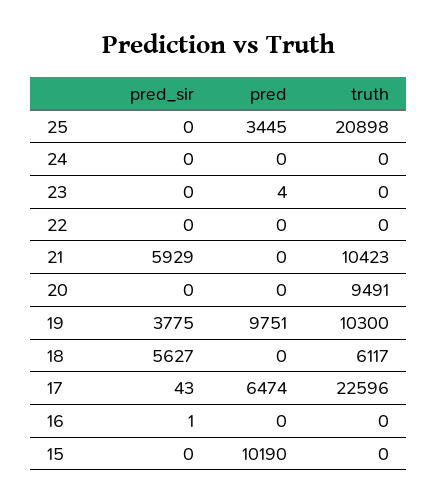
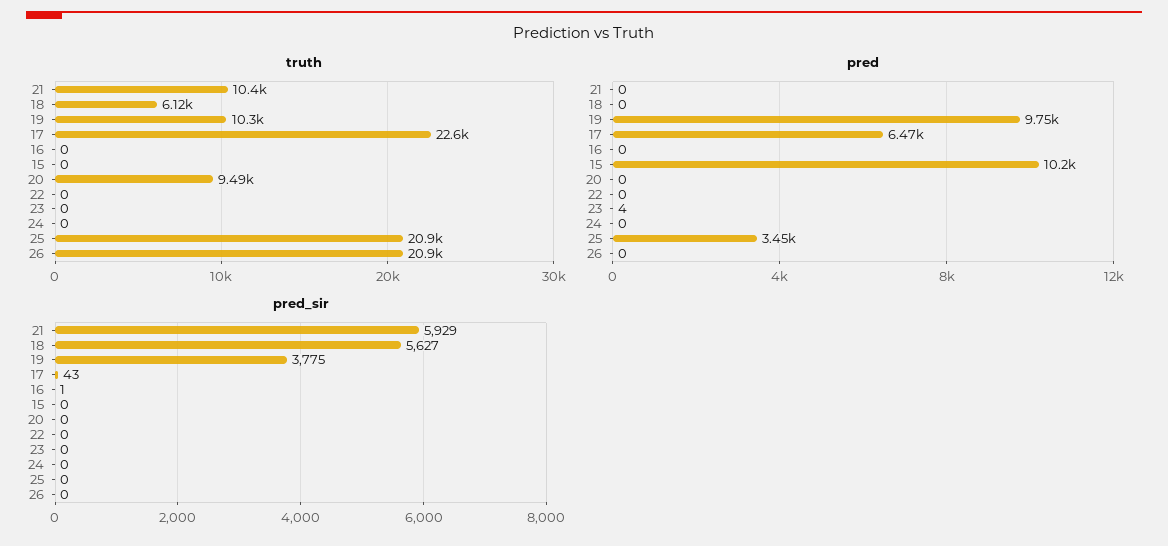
truth, 26: none -> 20900
pred, 26: none -> 0
pred_sir, 26: none -> 0

